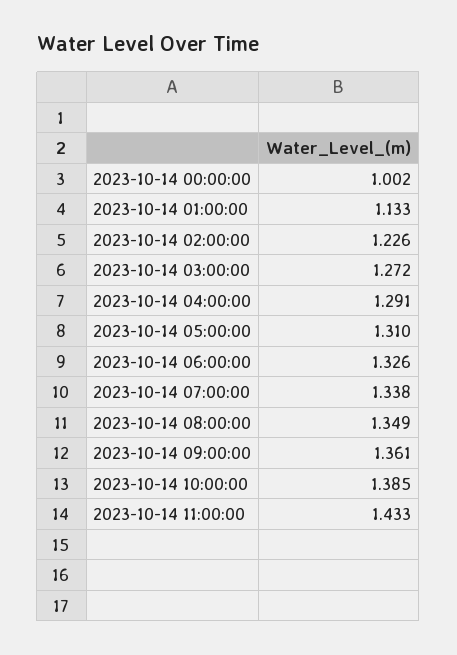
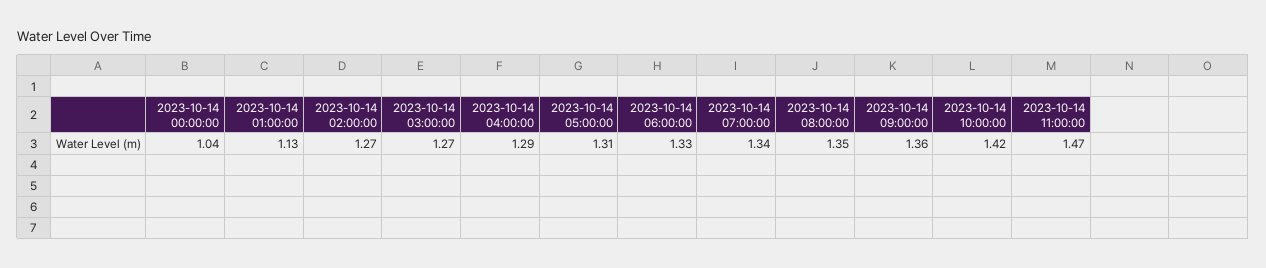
2023-10-14 00:00:00: 1.002 -> 1.04
2023-10-14 02:00:00: 1.226 -> 1.27
2023-10-14 10:00:00: 1.385 -> 1.42
2023-10-14 11:00:00: 1.433 -> 1.47

